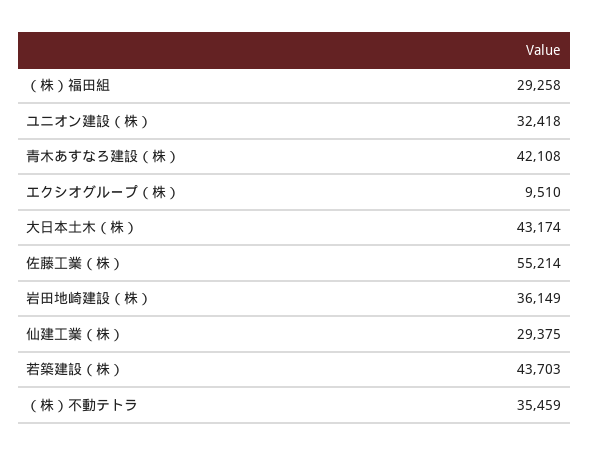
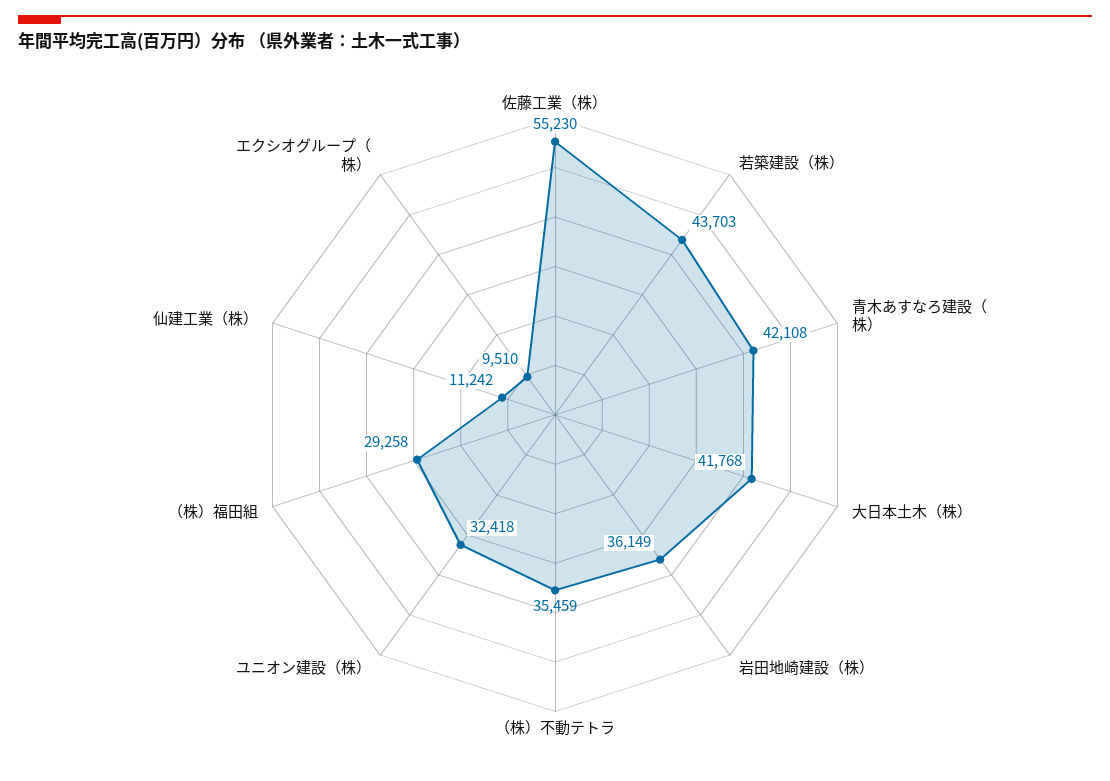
大日本土木（株）: 43174 -> 41768
佐藤工業（株）: 55214 -> 55230
仙建工業（株）: 29375 -> 11242

